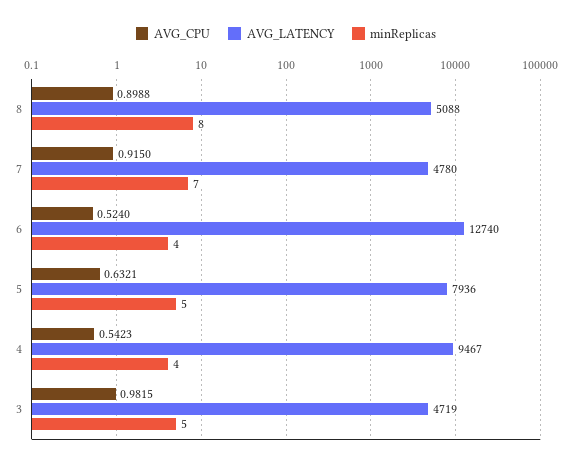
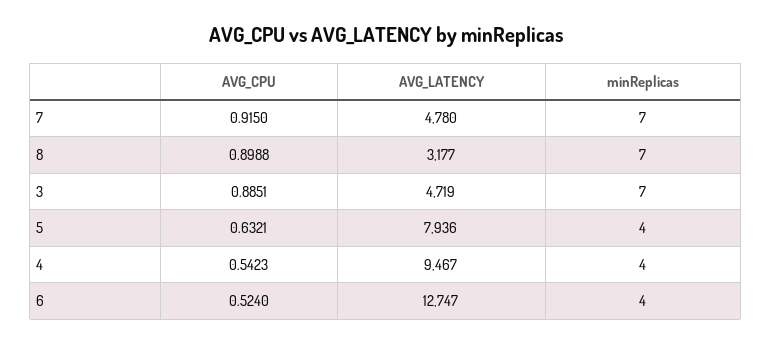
AVG_LATENCY, 8: 5088 -> 3177
minReplicas, 8: 8 -> 7
AVG_LATENCY, 6: 12740 -> 12747
minReplicas, 5: 5 -> 4
AVG_CPU, 3: 0.9815 -> 0.8851
minReplicas, 3: 5 -> 7

